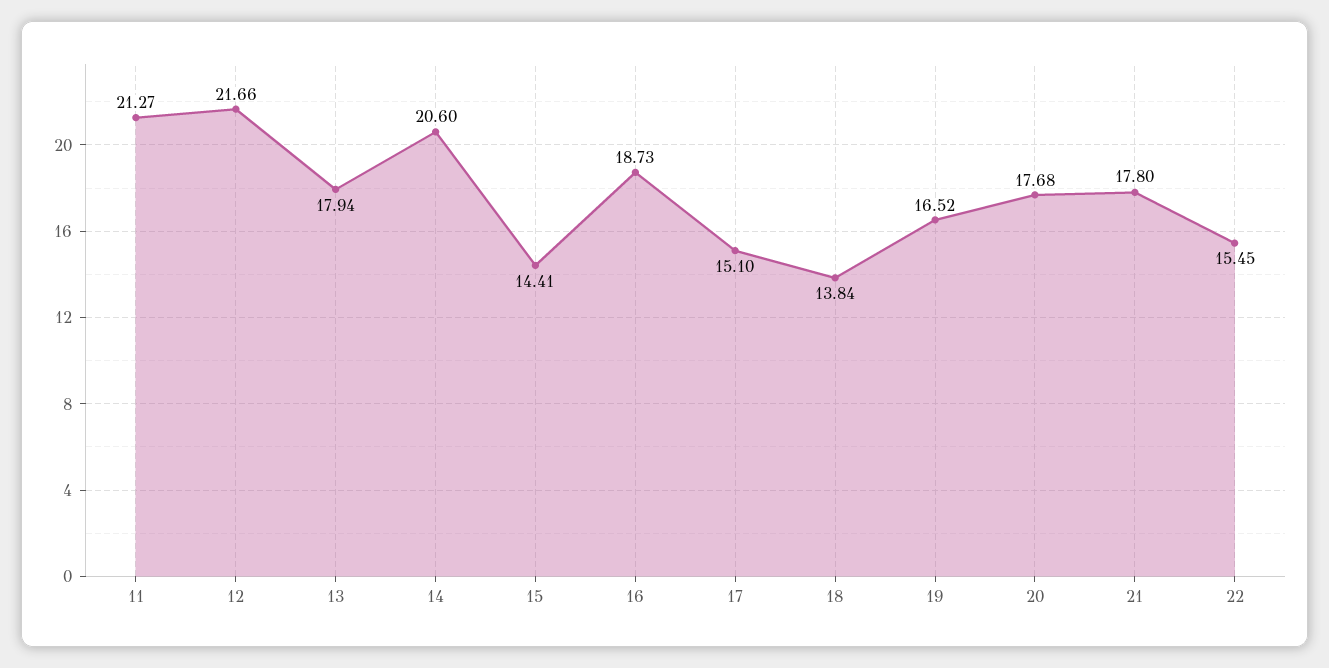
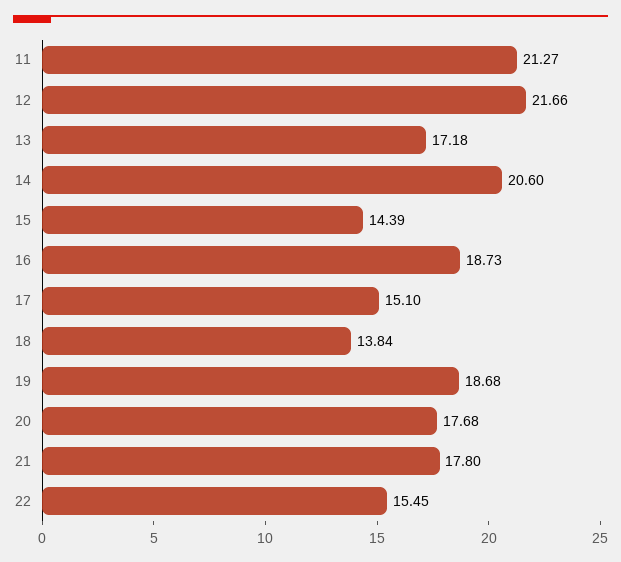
13: 17.94 -> 17.18
15: 14.41 -> 14.39
19: 16.52 -> 18.68

